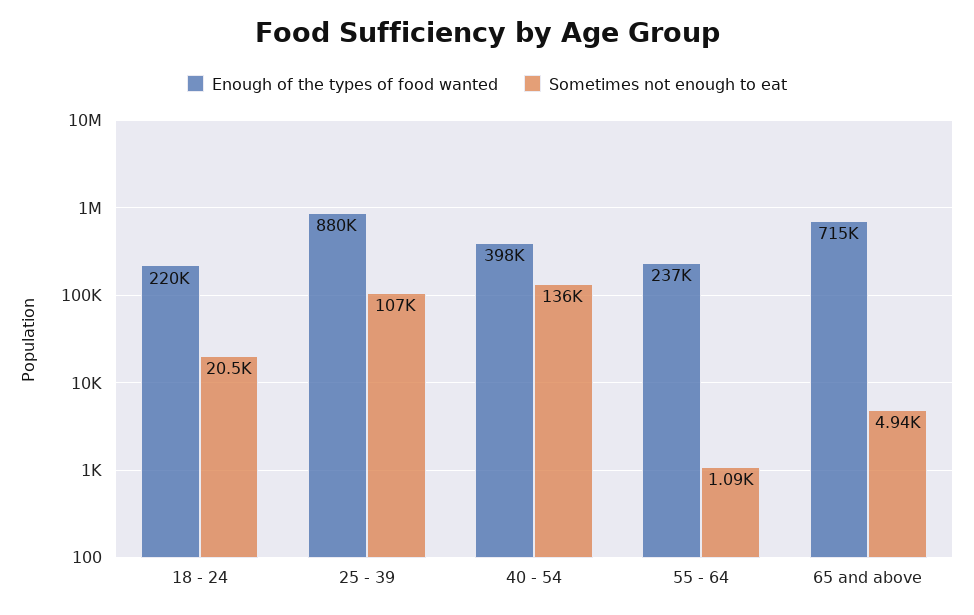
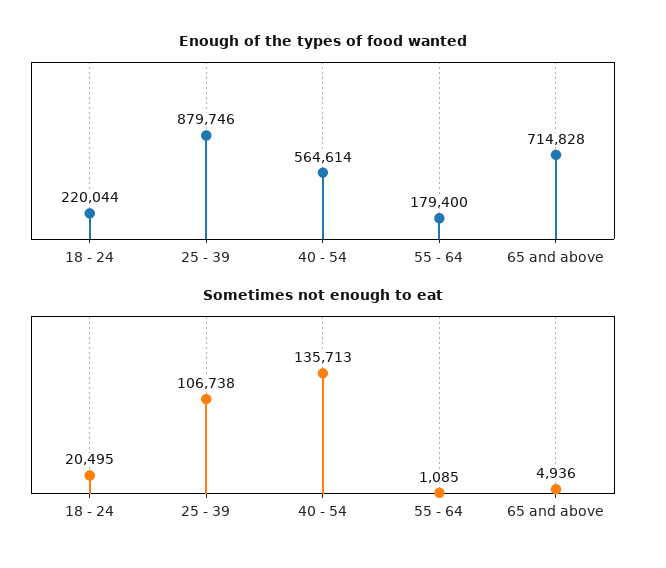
Enough of the types of food wanted, 40 - 54: 398000 -> 564614
Enough of the types of food wanted, 55 - 64: 237000 -> 179400

